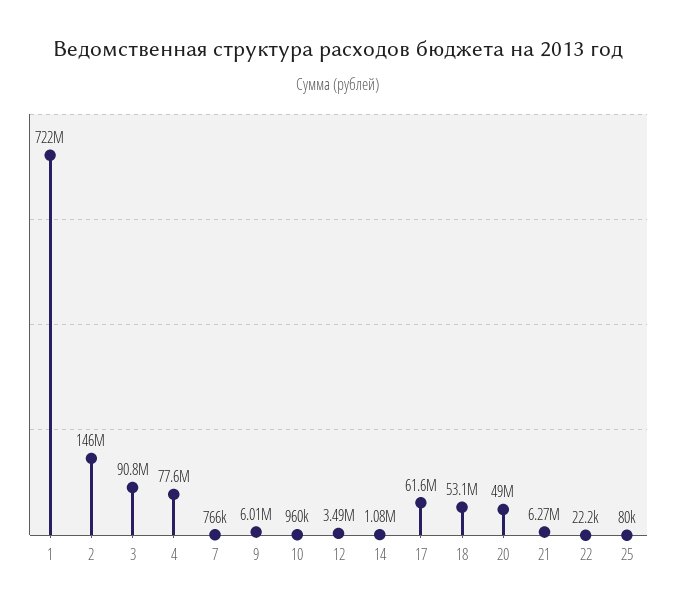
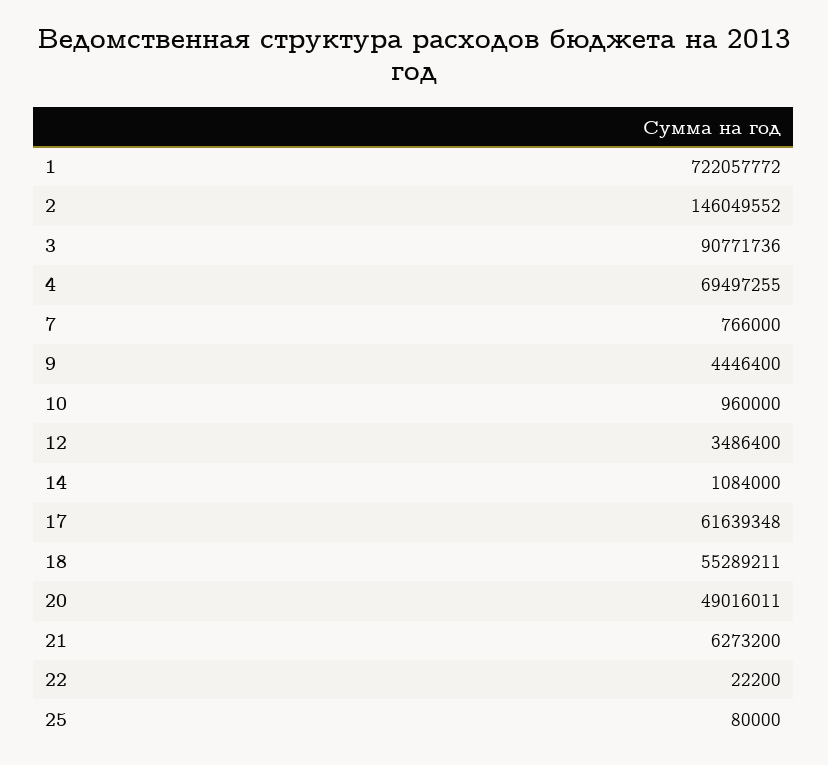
4: 77600000 -> 69497255
9: 6010000 -> 4446400
18: 53100000 -> 55289211

